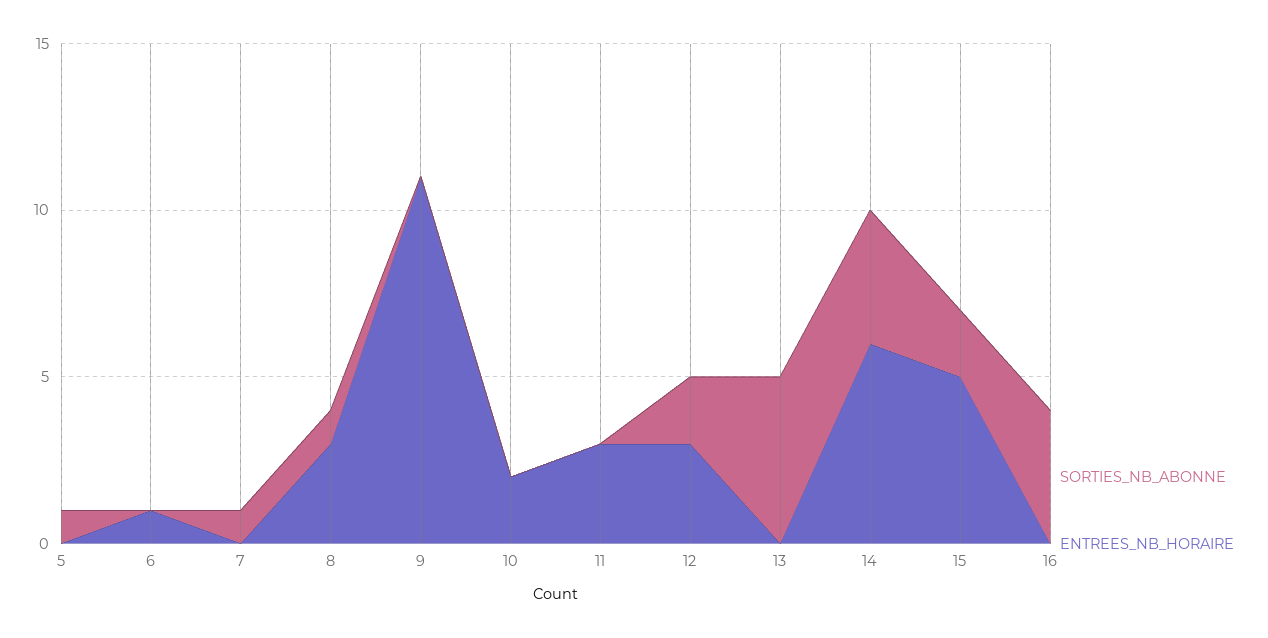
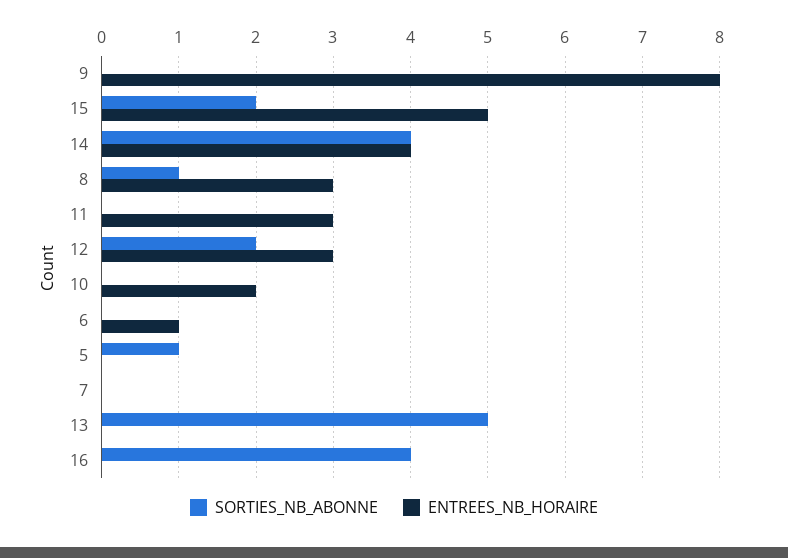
SORTIES_NB_ABONNE, 7: 1 -> 0
ENTREES_NB_HORAIRE, 9: 11 -> 8
ENTREES_NB_HORAIRE, 14: 6 -> 4

